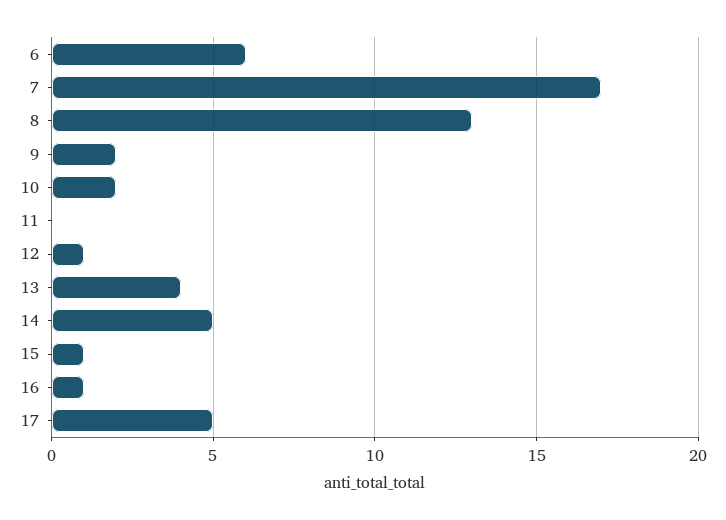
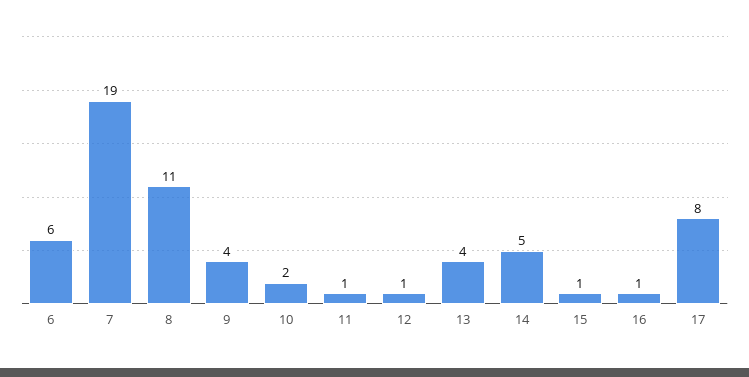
7: 17 -> 19
8: 13 -> 11
9: 2 -> 4
11: 0 -> 1
17: 5 -> 8

